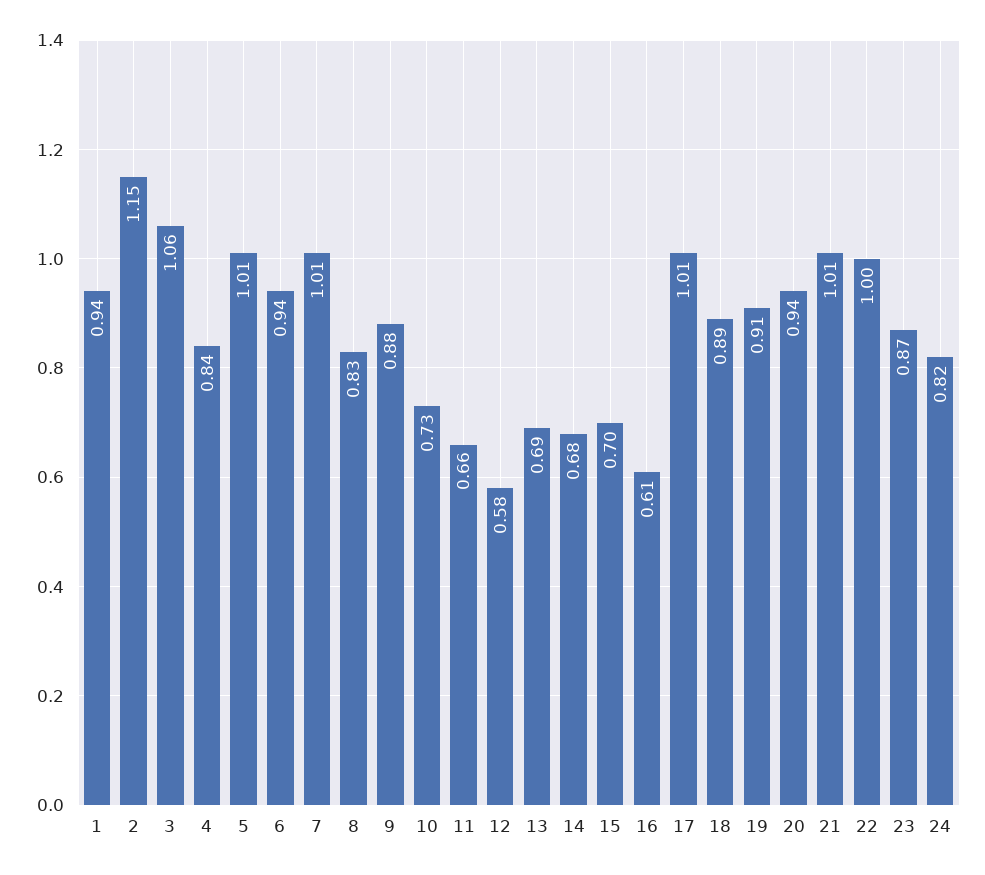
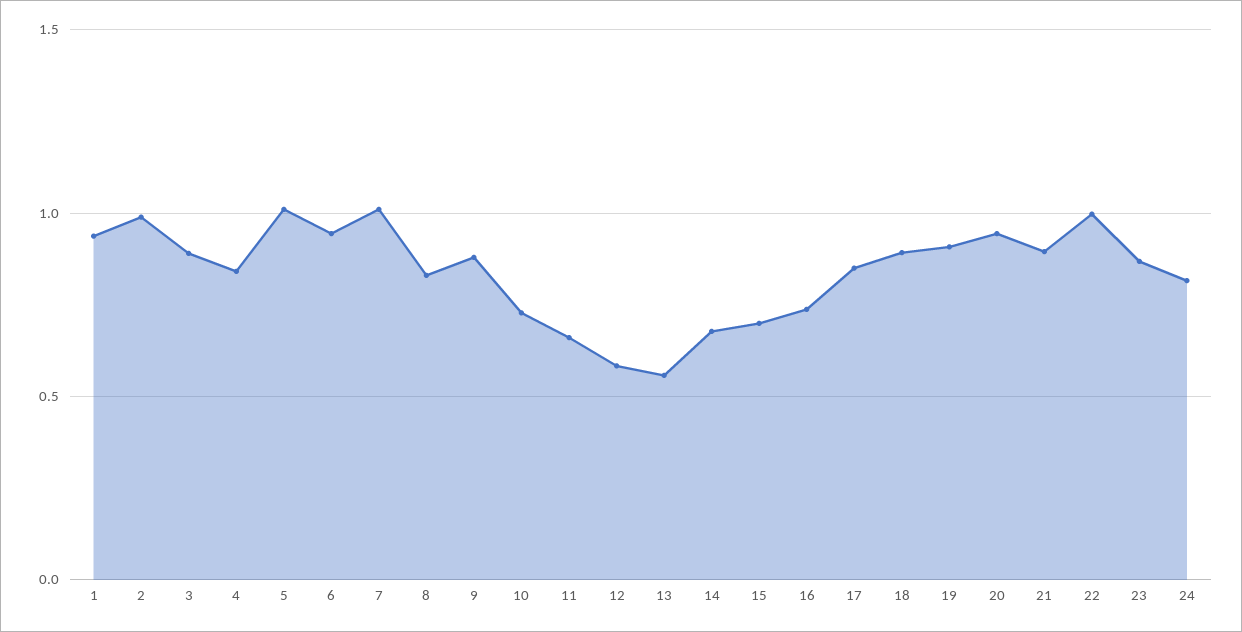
2: 1.15 -> 1
3: 1.06 -> 0.9
13: 0.69 -> 0.55
16: 0.61 -> 0.75
17: 1.01 -> 0.85
21: 1.01 -> 0.9

